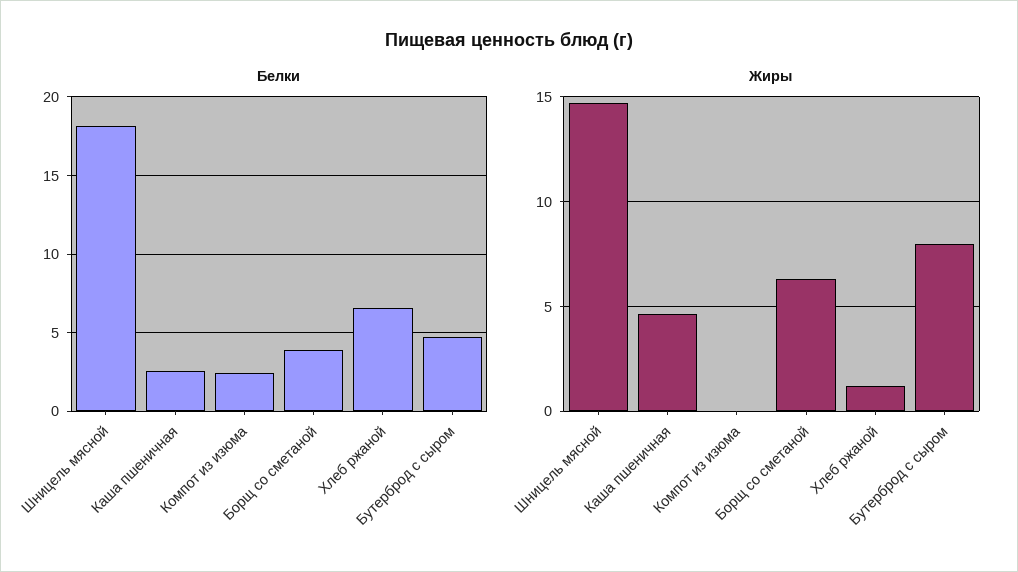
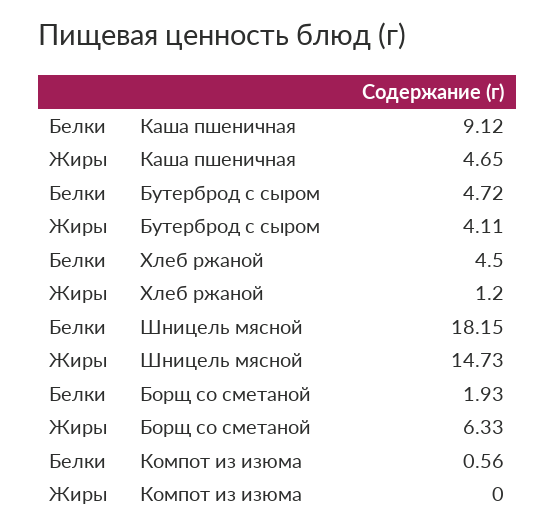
Белки, Каша пшеничная: 2.5 -> 9.12
Белки, Компот из изюма: 2.5 -> 0.56
Белки, Борщ со сметаной: 4 -> 1.93
Белки, Хлеб ржаной: 6.5 -> 4.5
Жиры, Бутерброд с сыром: 8 -> 4.11

